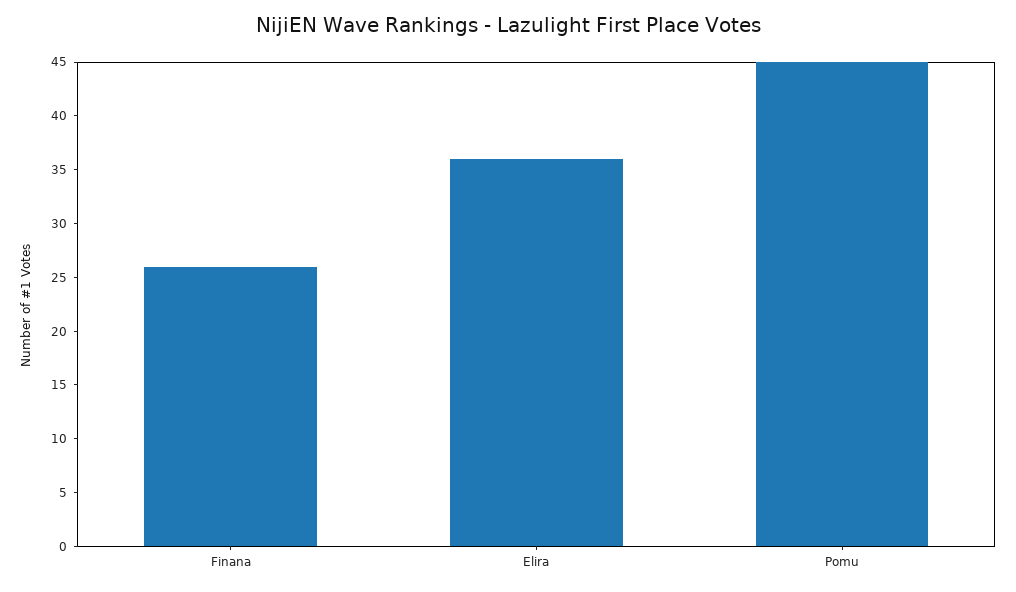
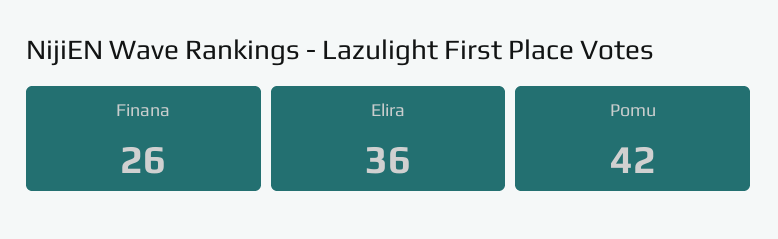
Pomu: 45 -> 42

